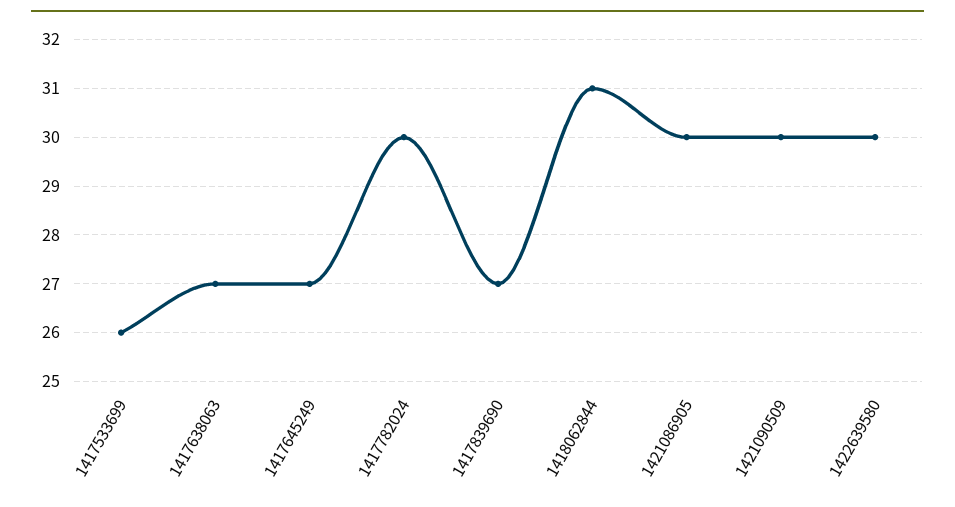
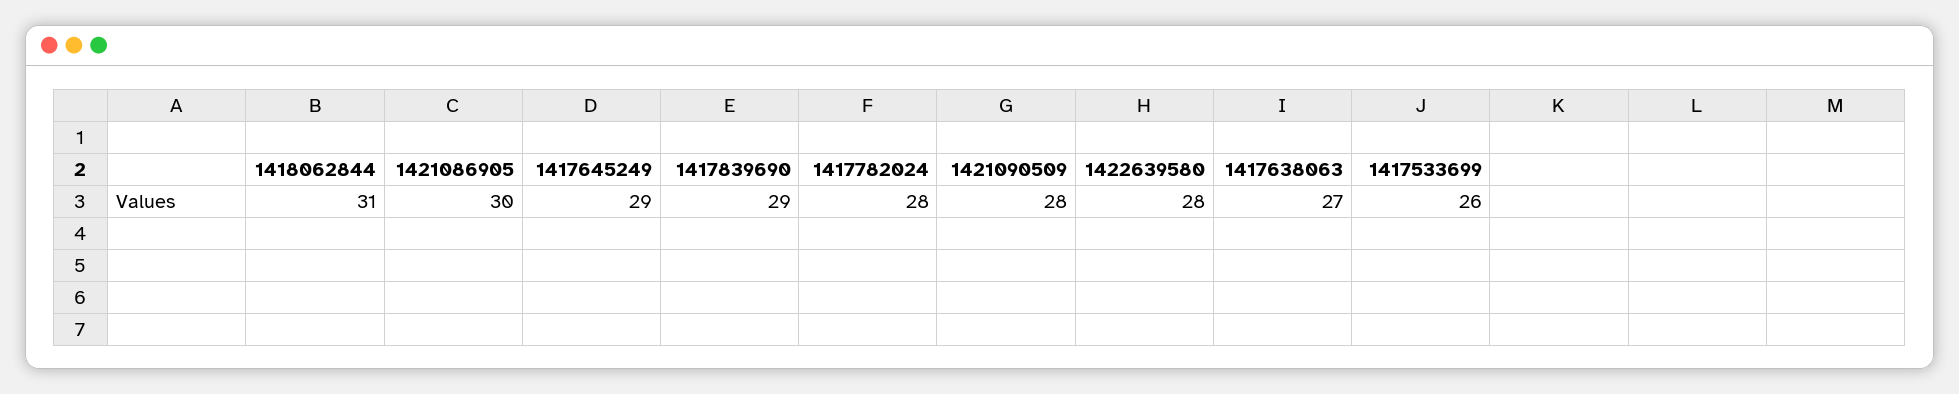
1417645249: 27 -> 29
1417782024: 30 -> 28
1417839690: 27 -> 29
1421090509: 30 -> 28
1422639580: 30 -> 28

